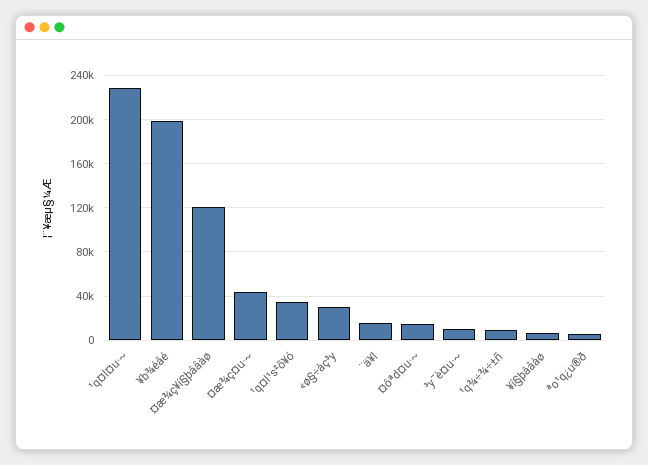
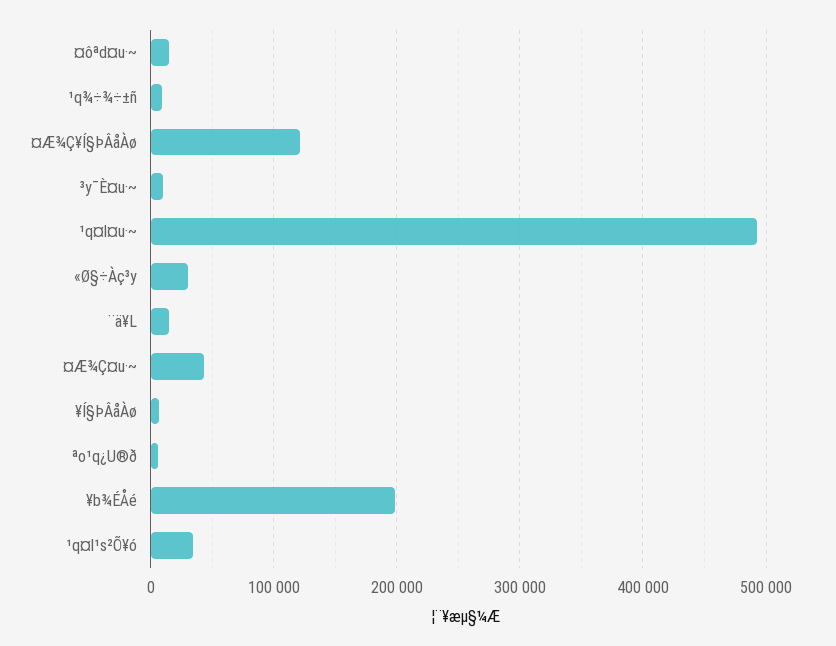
¹q¤l¤u·~: 230000 -> 490000

